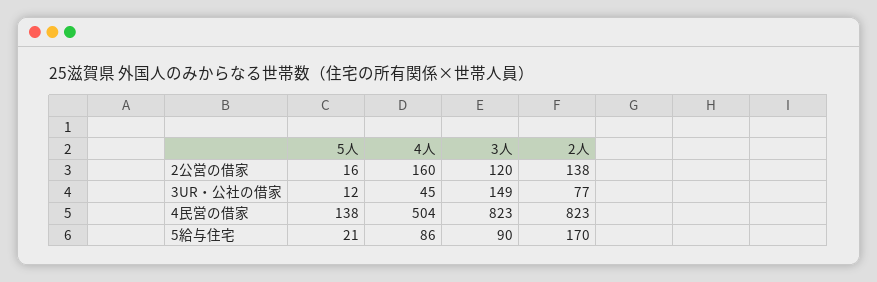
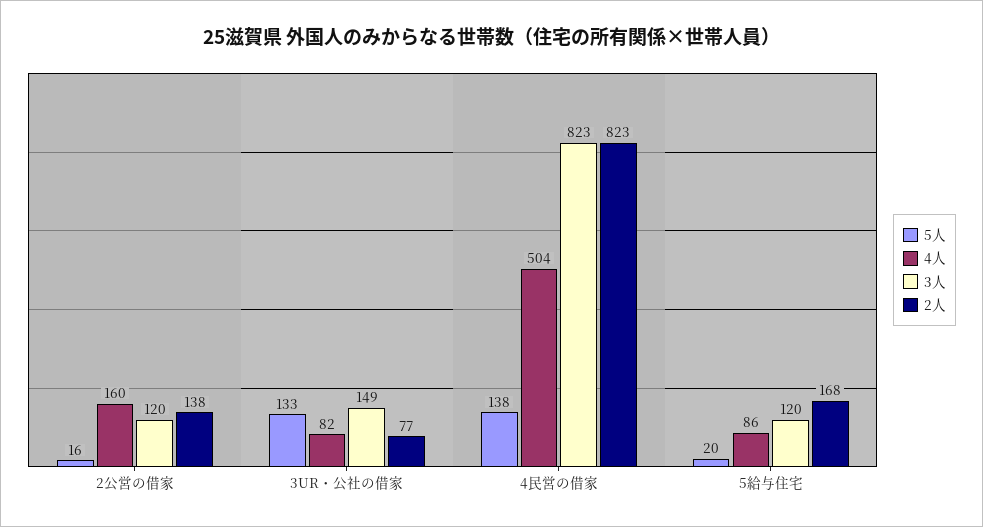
5人, 3UR・公社の借家: 12 -> 133
4人, 3UR・公社の借家: 45 -> 82
5人, 5給与住宅: 21 -> 20
3人, 5給与住宅: 90 -> 120
2人, 5給与住宅: 170 -> 168

